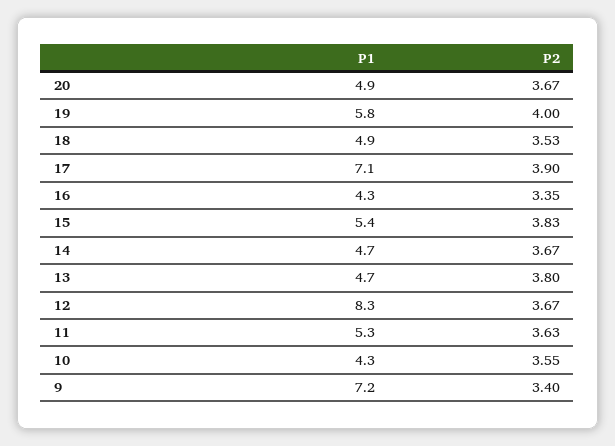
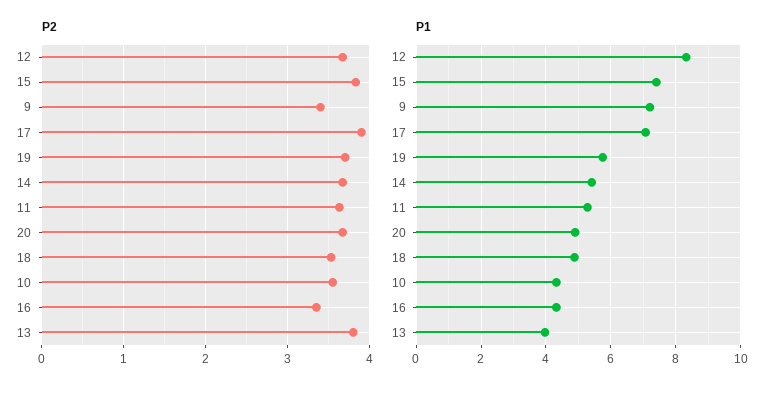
P2, 19: 4 -> 3.7
P1, 15: 5.4 -> 7.4
P1, 14: 4.7 -> 5.4
P1, 13: 4.7 -> 4

